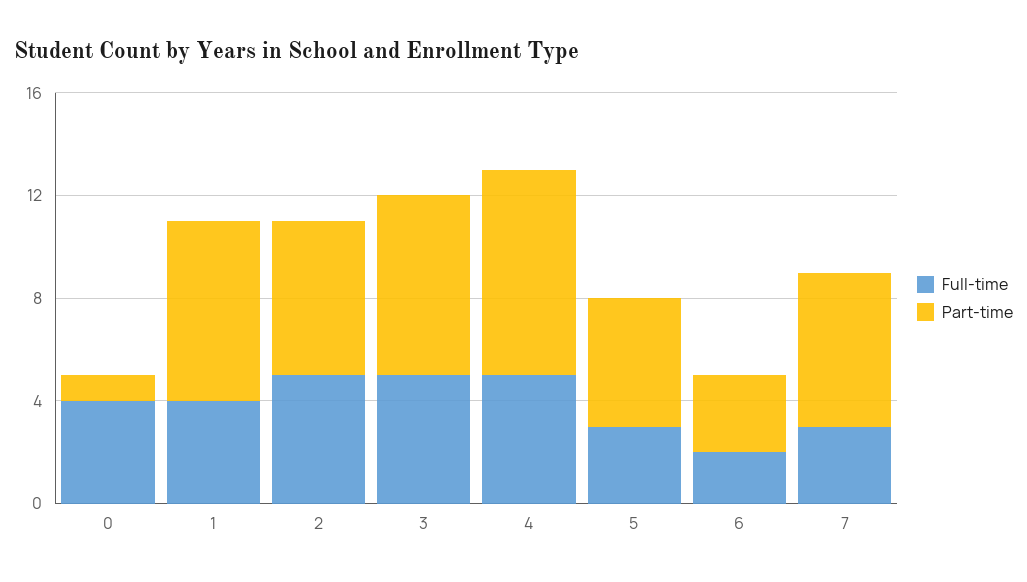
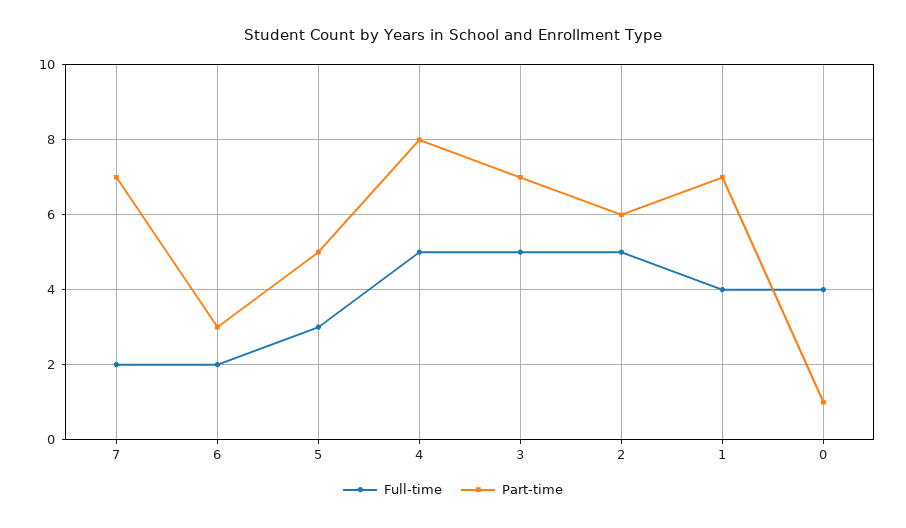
Full-time, 7: 3 -> 2
Part-time, 7: 6 -> 7

